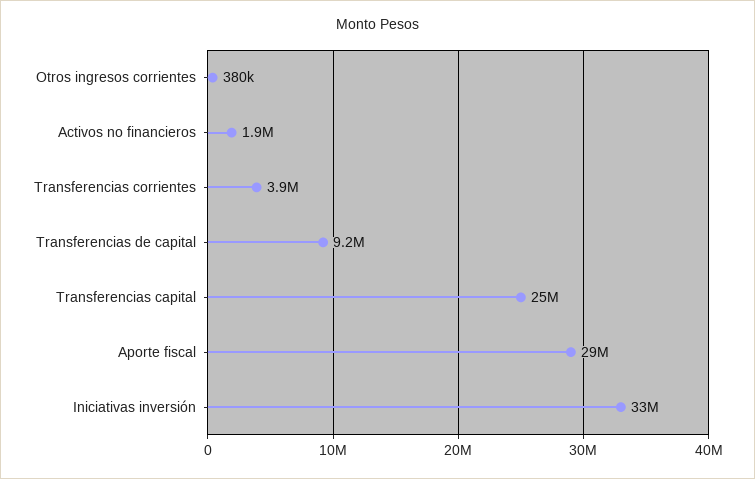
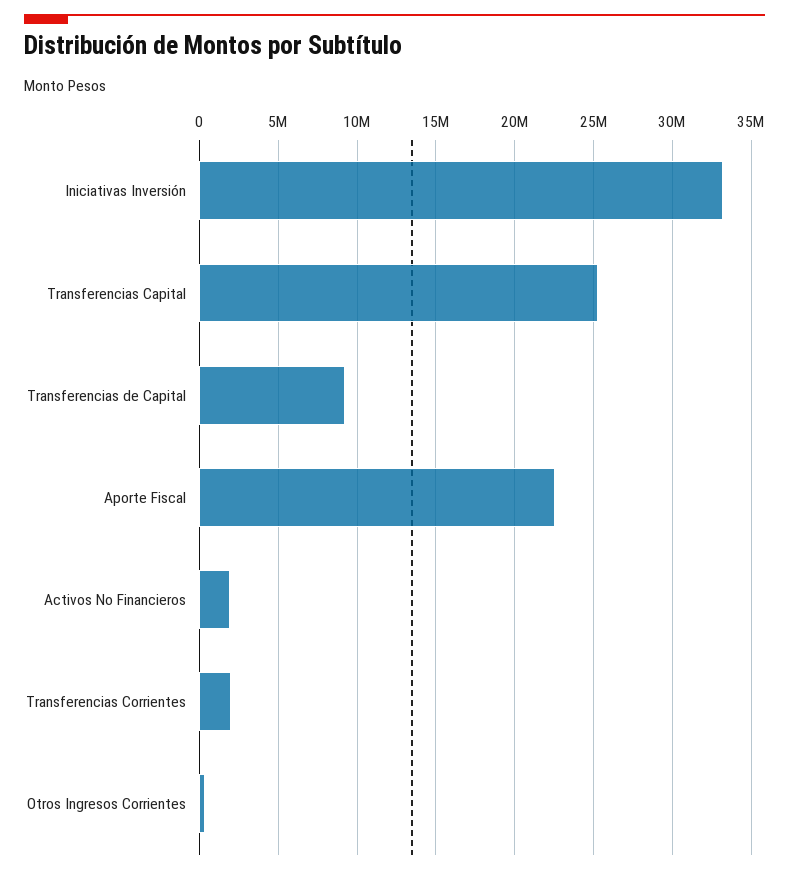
Transferencias corrientes: 3900000 -> 2000000
Aporte fiscal: 29000000 -> 22500000

